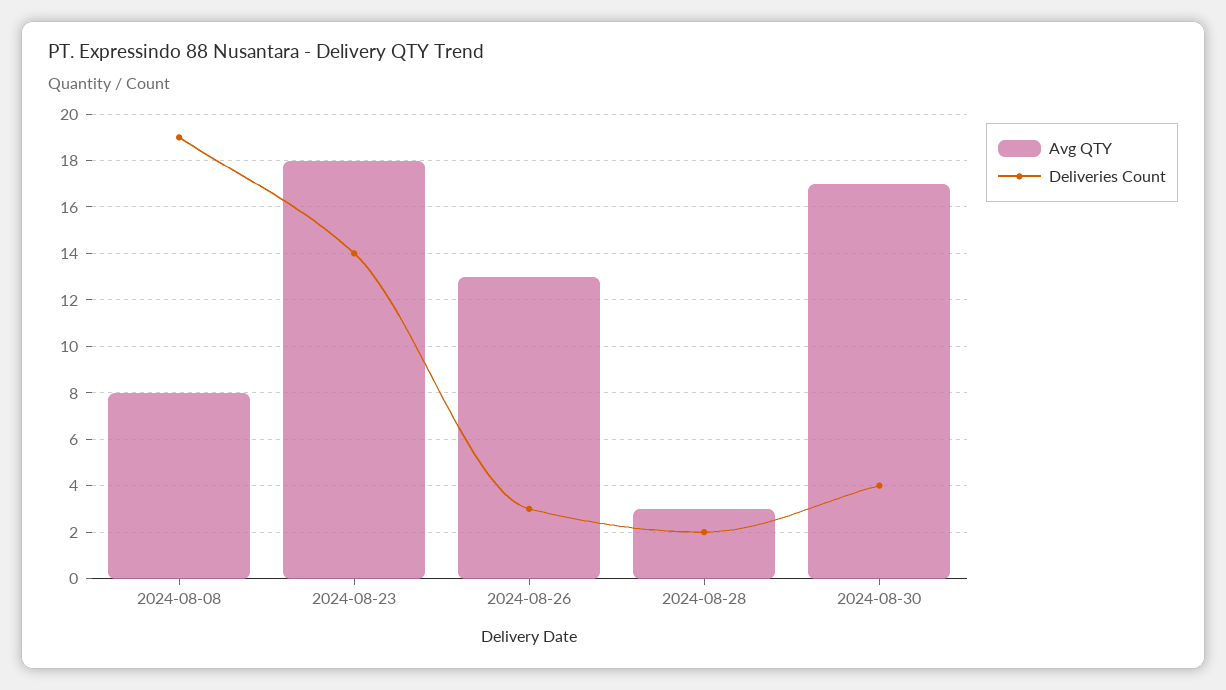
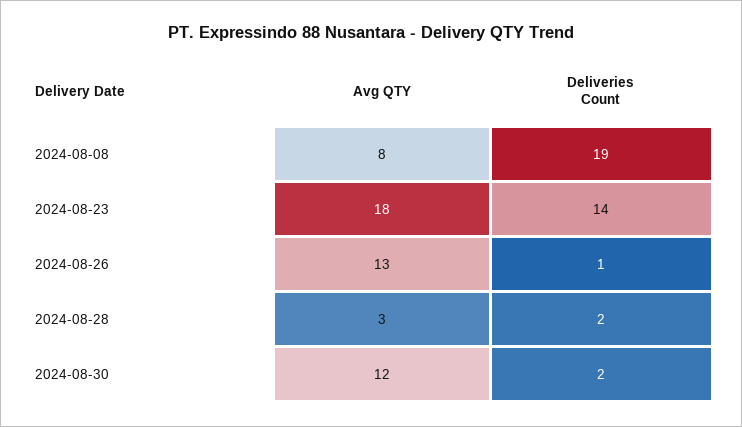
Deliveries Count, 2024-08-26: 3 -> 1
Avg QTY, 2024-08-30: 17 -> 12
Deliveries Count, 2024-08-30: 4 -> 2

